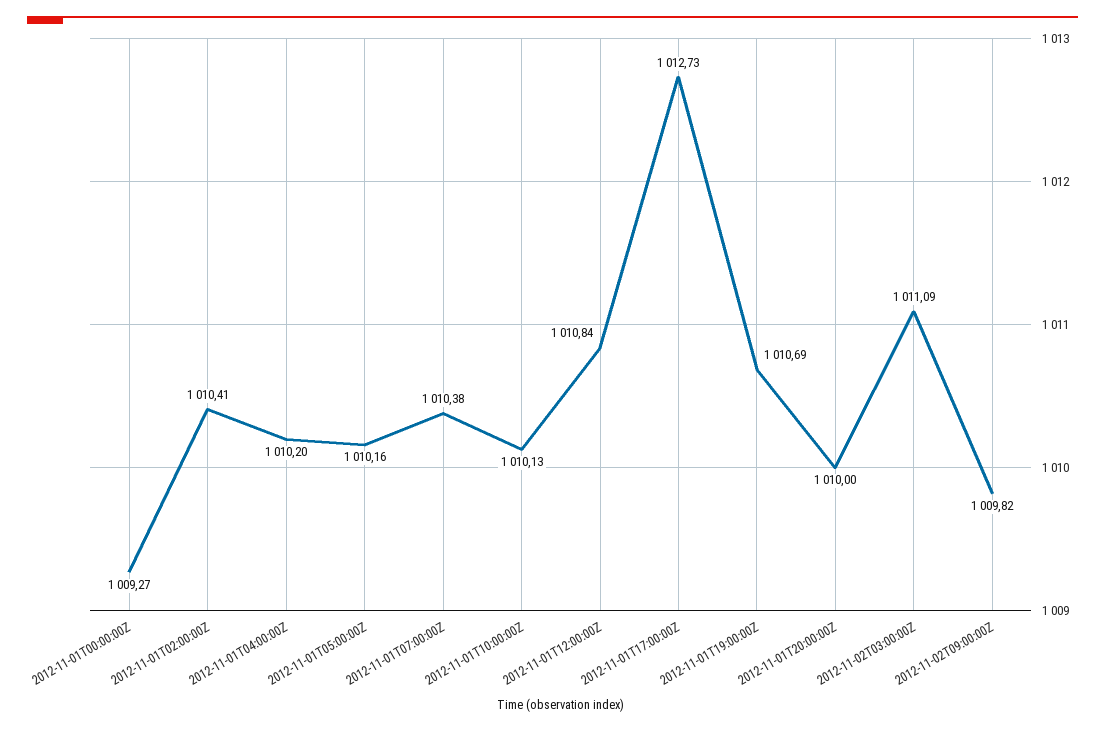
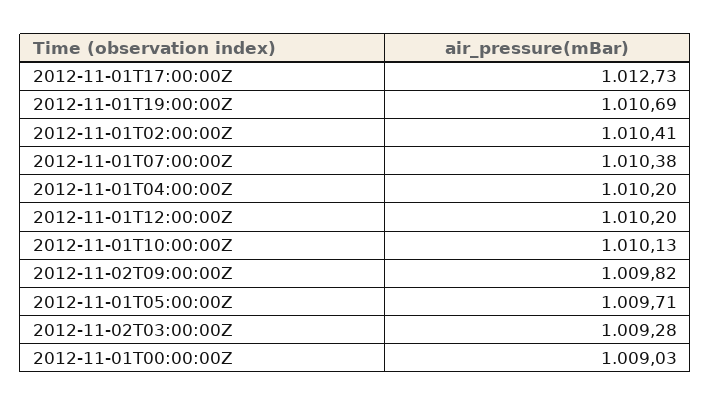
2012-11-01T00:00:00Z: 1009.27 -> 1009.03
2012-11-01T05:00:00Z: 1010.16 -> 1009.71
2012-11-01T12:00:00Z: 1010.84 -> 1010.2
2012-11-01T20:00:00Z: 1010 -> none
2012-11-02T03:00:00Z: 1011.09 -> 1009.28

